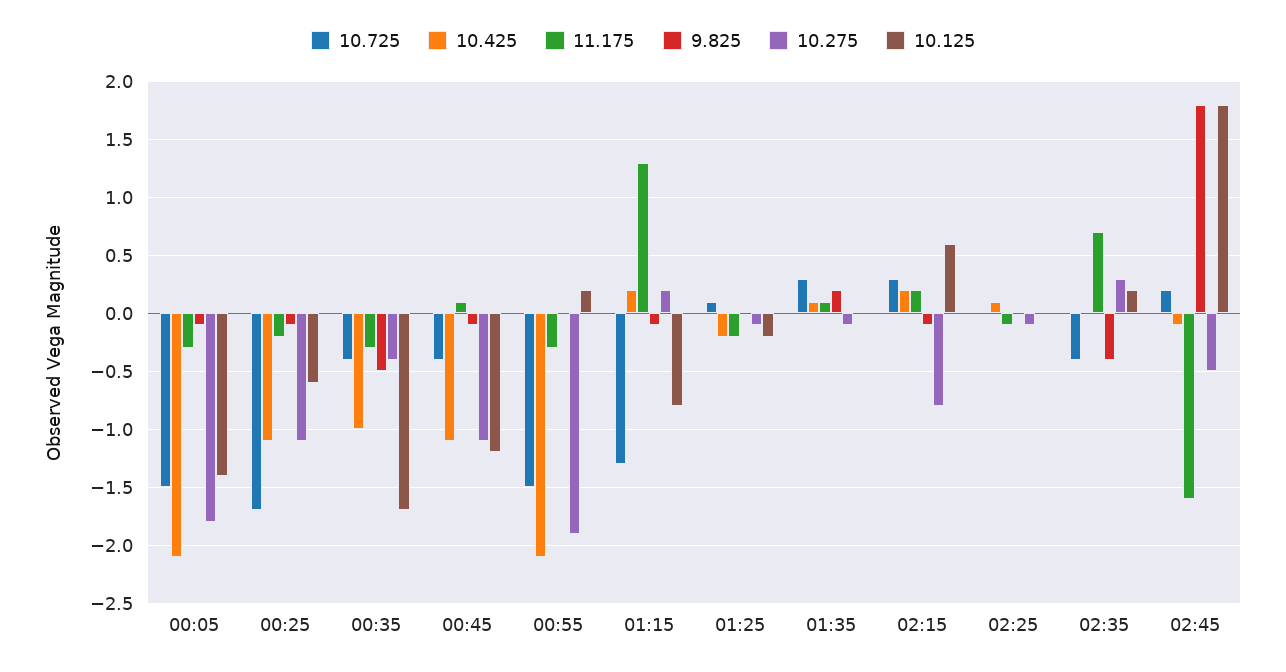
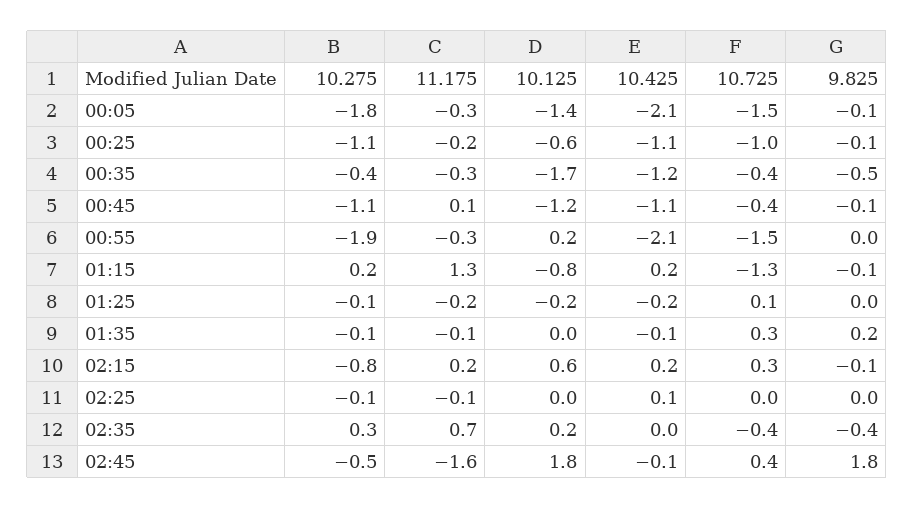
10.725, 00:25: -1.7 -> -1
10.425, 00:35: -1 -> -1.2
10.425, 01:35: 0.1 -> -0.1
11.175, 01:35: 0.1 -> -0.1
10.725, 02:45: 0.2 -> 0.4

